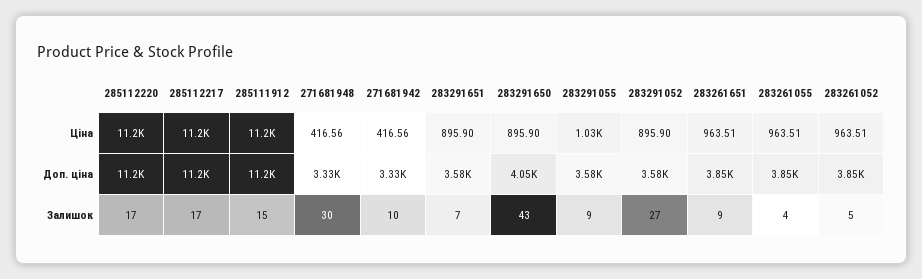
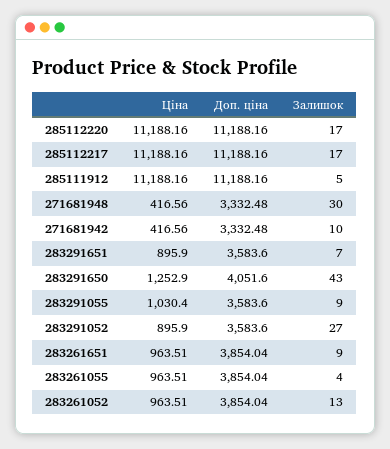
283291650, Ціна: 895.9 -> 1252.9
285111912, Залишок: 15 -> 5
283261052, Залишок: 5 -> 13

